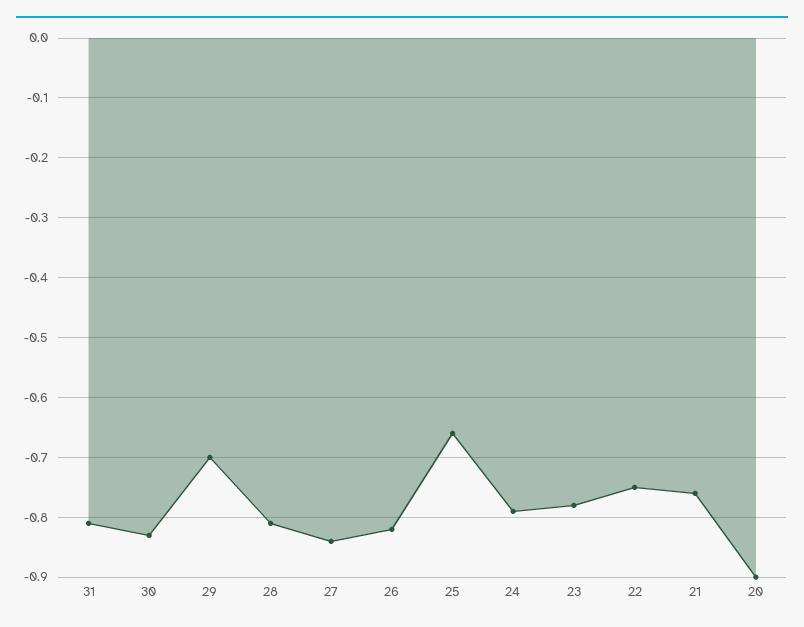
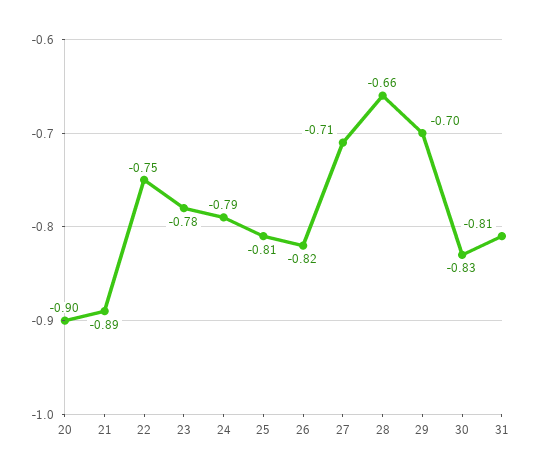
28: -0.8 -> -0.66
27: -0.85 -> -0.71
25: -0.65 -> -0.81
21: -0.75 -> -0.89

